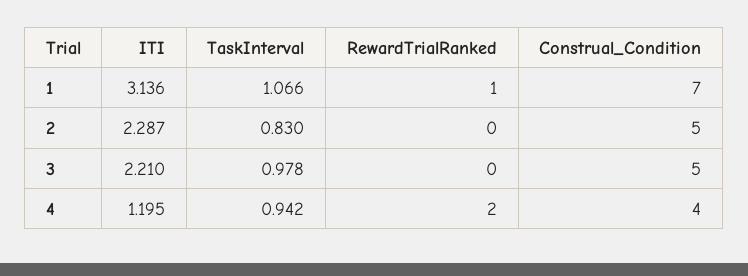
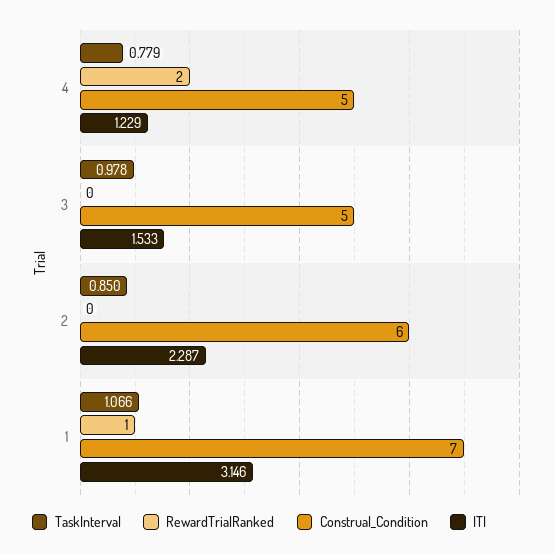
ITI, 1: 3.136 -> 3.146
TaskInterval, 2: 0.83 -> 0.85
Construal_Condition, 2: 5 -> 6
ITI, 3: 2.21 -> 1.533
ITI, 4: 1.195 -> 1.229
TaskInterval, 4: 0.942 -> 0.779
Construal_Condition, 4: 4 -> 5

